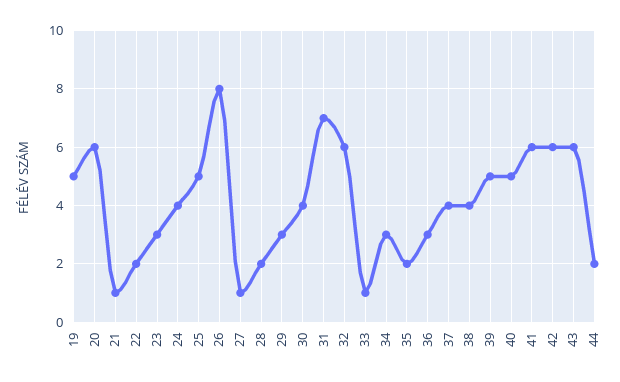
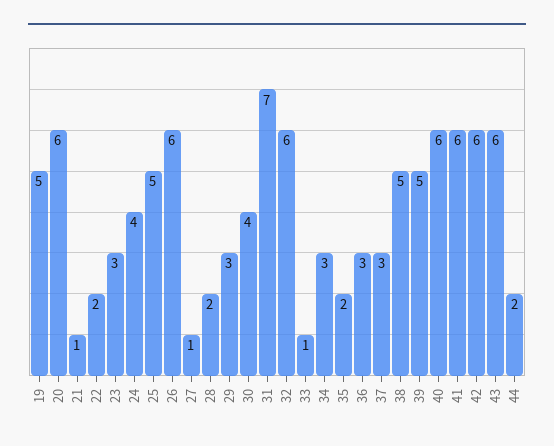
26: 8 -> 6
37: 4 -> 3
38: 4 -> 5
40: 5 -> 6

